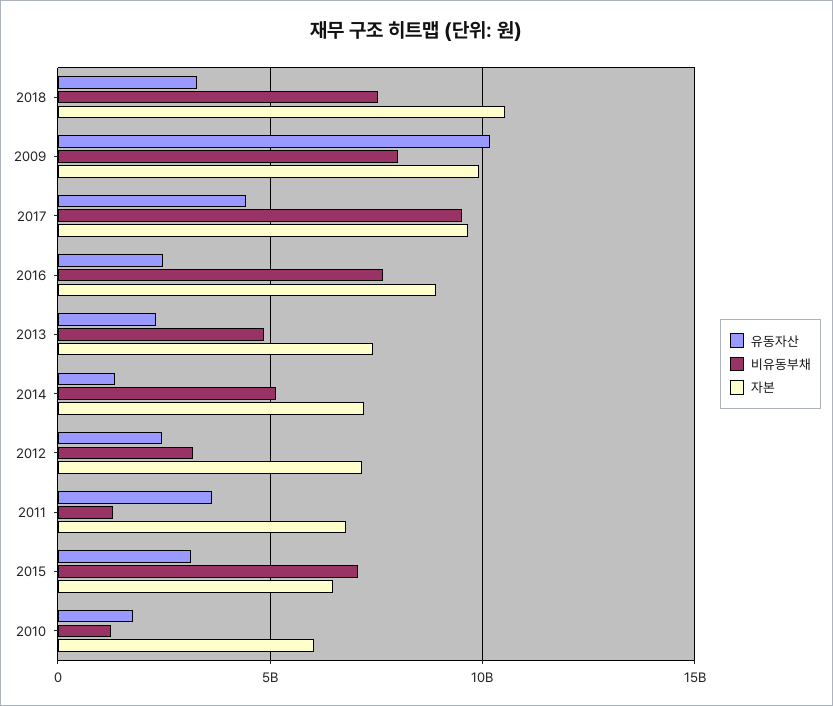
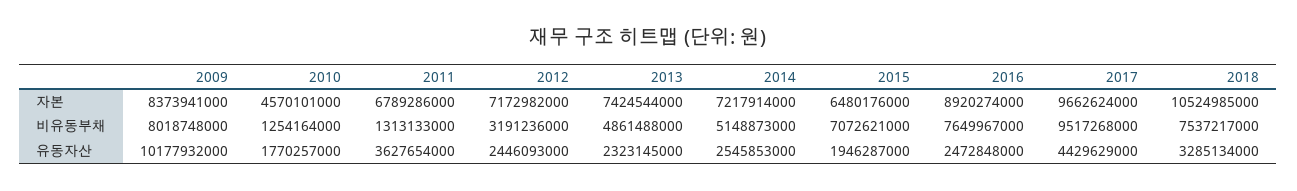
자본, 2009: 10000000000 -> 8373941000
유동자산, 2014: 1500000000 -> 2545853000
유동자산, 2015: 3000000000 -> 1946287000
자본, 2010: 6000000000 -> 4570101000

